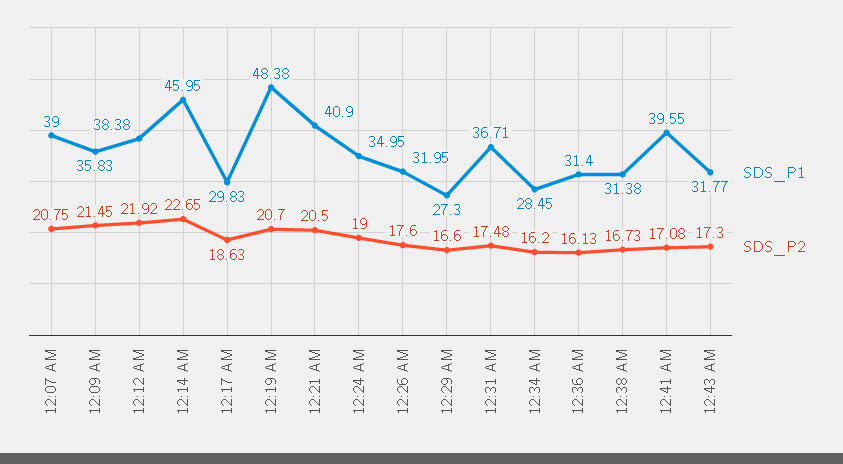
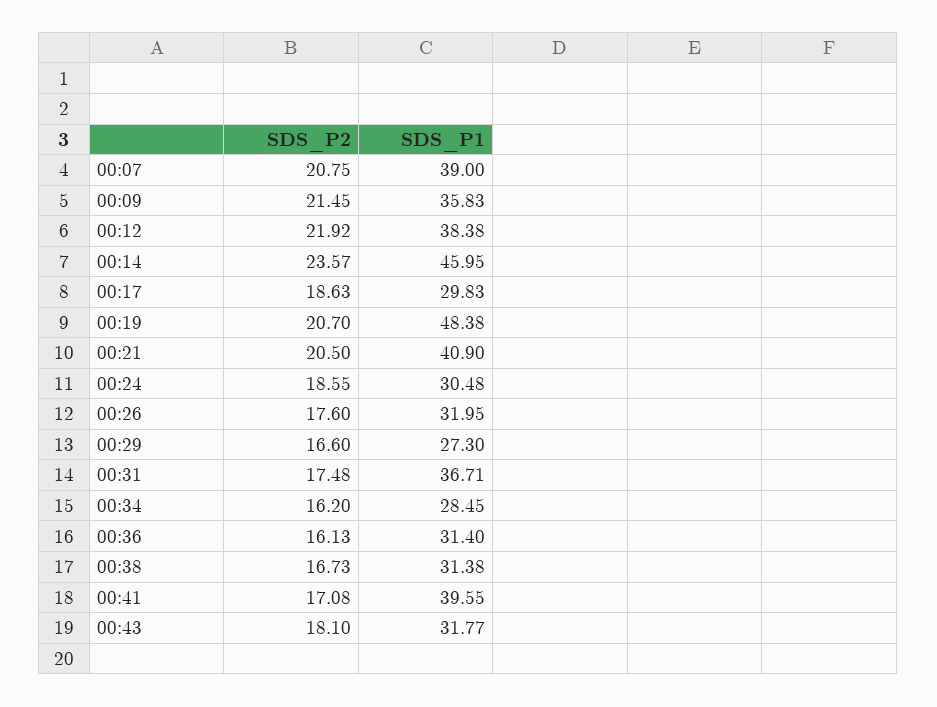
SDS_P2, 12:14 AM: 22.65 -> 23.57
SDS_P1, 12:24 AM: 34.95 -> 30.48
SDS_P2, 12:24 AM: 19 -> 18.55
SDS_P2, 12:43 AM: 17.3 -> 18.1

